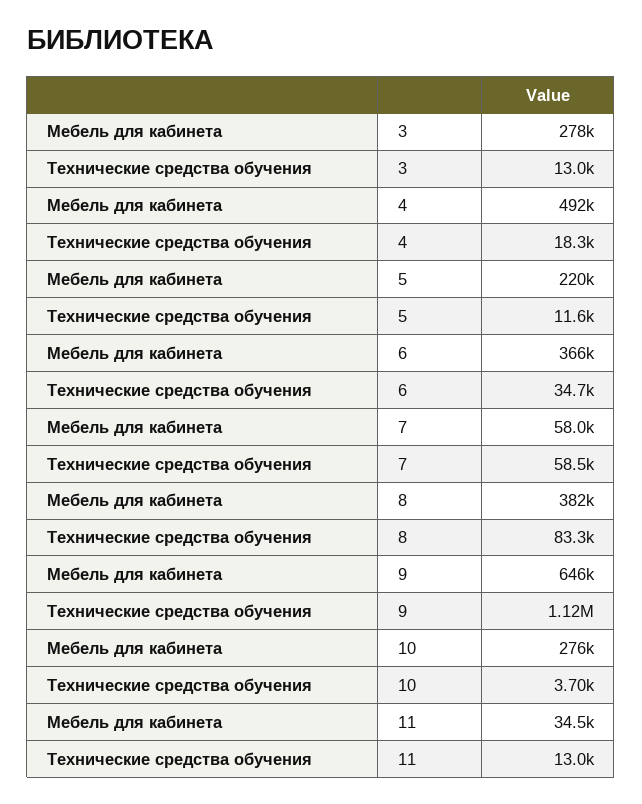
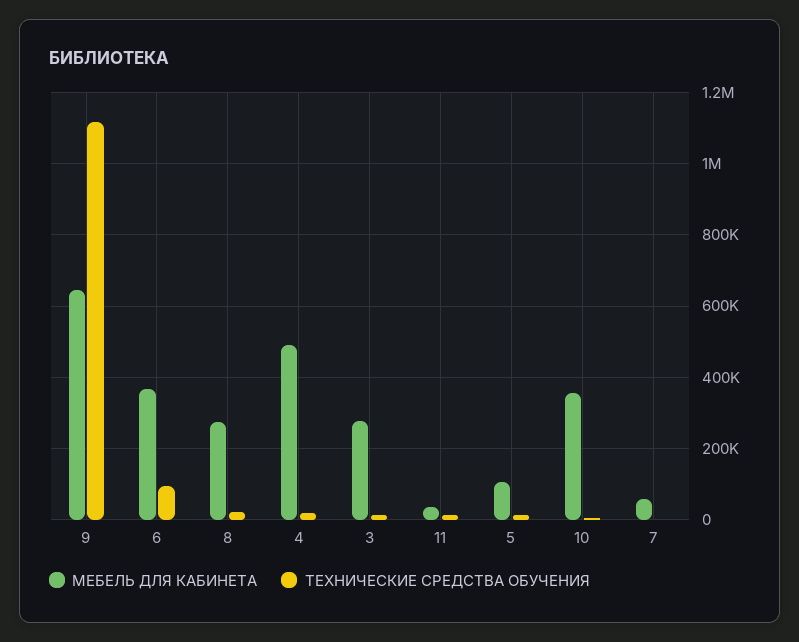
Мебель для кабинета, 5: 220000 -> 100000
Технические средства обучения, 6: 34700 -> 100000
Технические средства обучения, 7: 58500 -> 0
Мебель для кабинета, 8: 382000 -> 280000
Технические средства обучения, 8: 83300 -> 20000
Мебель для кабинета, 10: 276000 -> 360000

